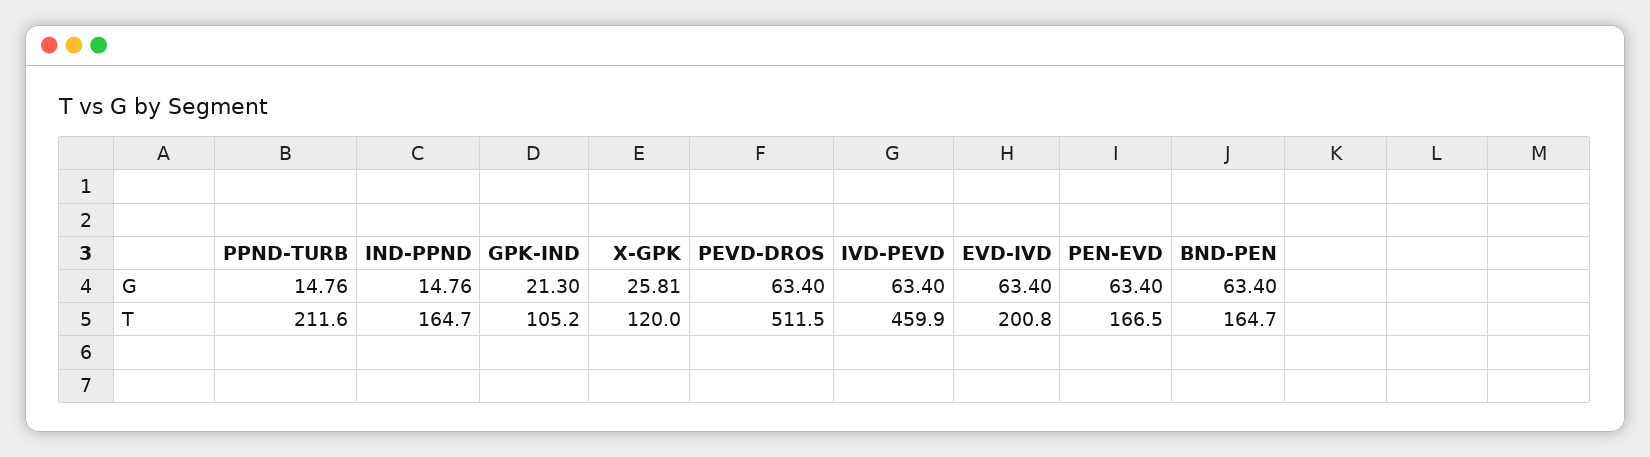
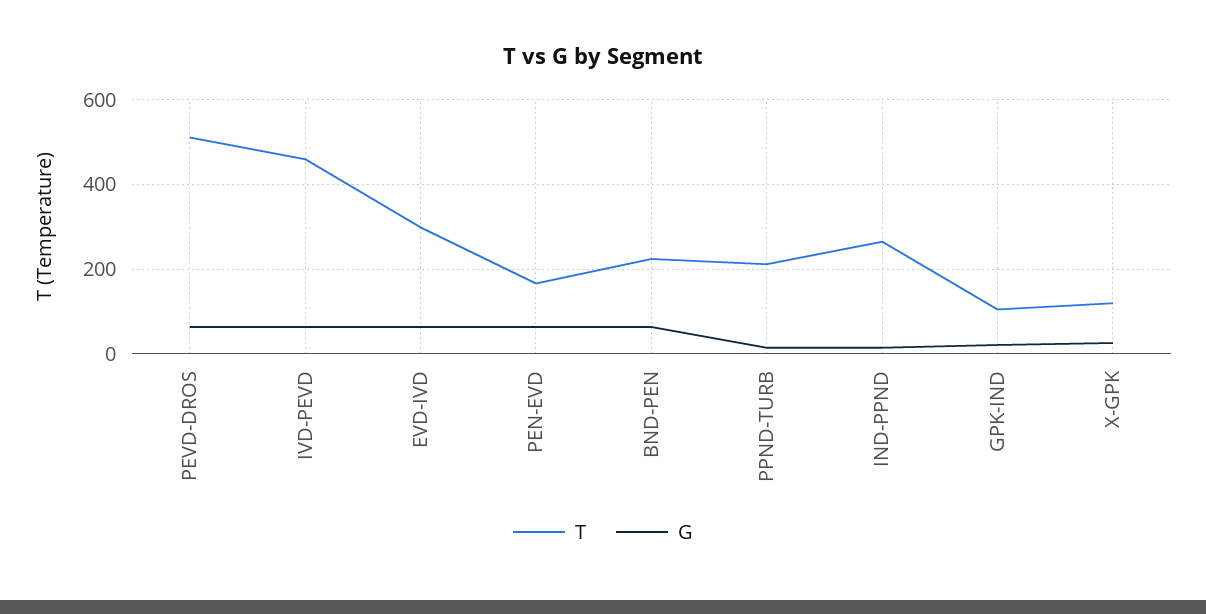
T, IND-PPND: 164.7 -> 260
T, EVD-IVD: 200.8 -> 300
T, BND-PEN: 164.7 -> 220

